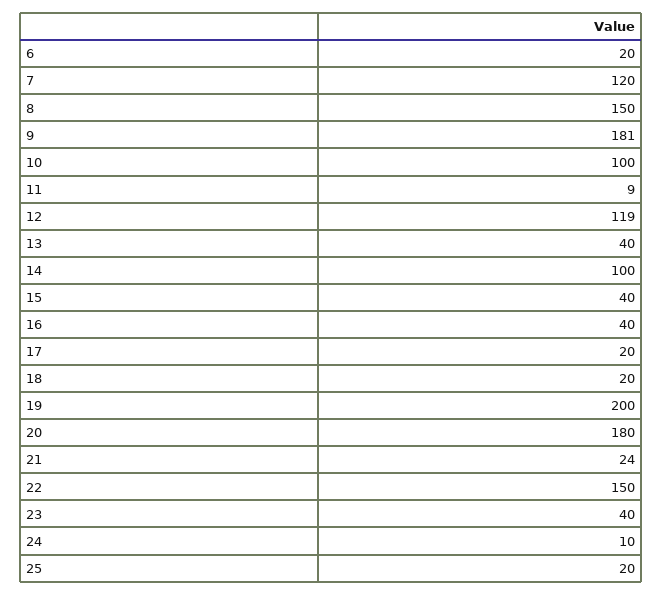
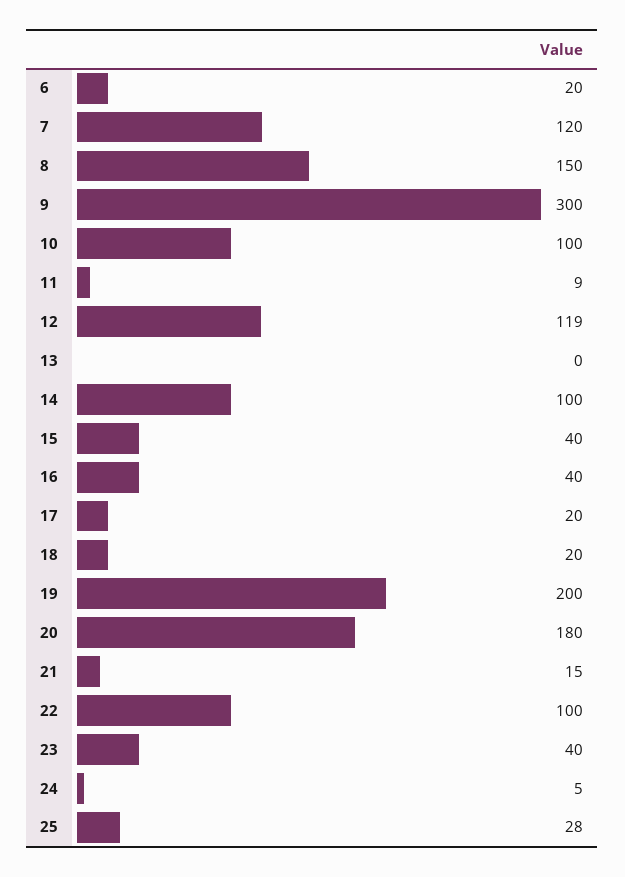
9: 181 -> 300
13: 40 -> 0
21: 24 -> 15
22: 150 -> 100
24: 10 -> 5
25: 20 -> 28

